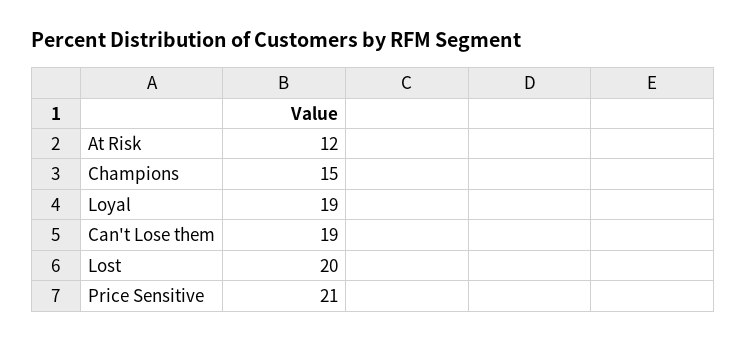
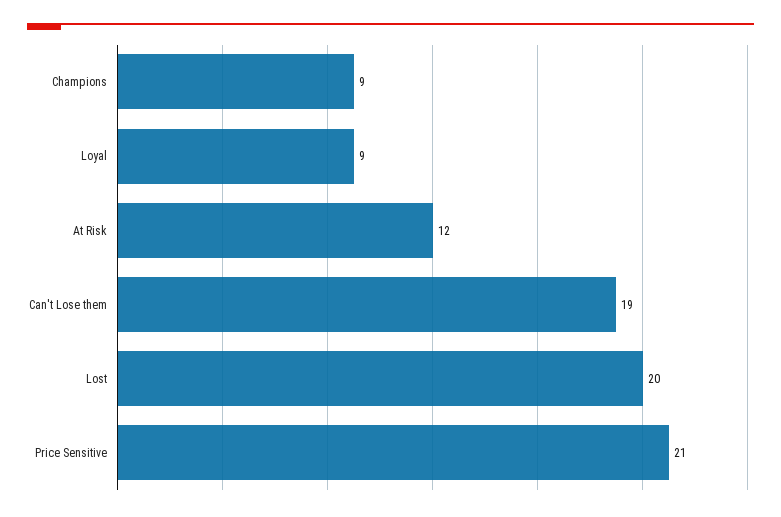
Champions: 15 -> 9
Loyal: 19 -> 9

